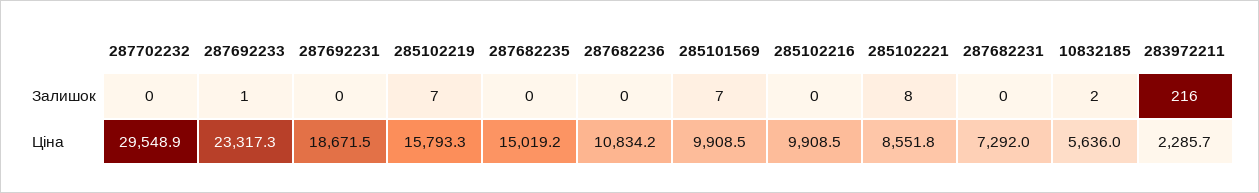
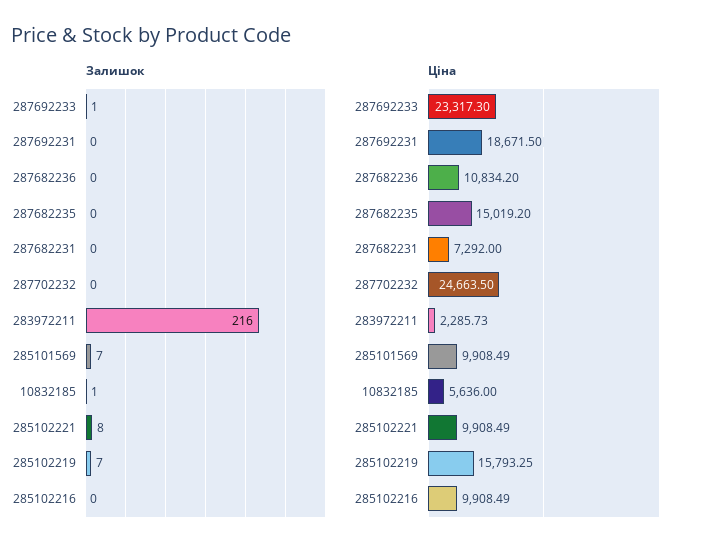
Залишок, 10832185: 2 -> 1
Ціна, 287702232: 29548.9 -> 24663.5
Ціна, 285102221: 8551.8 -> 9908.49

